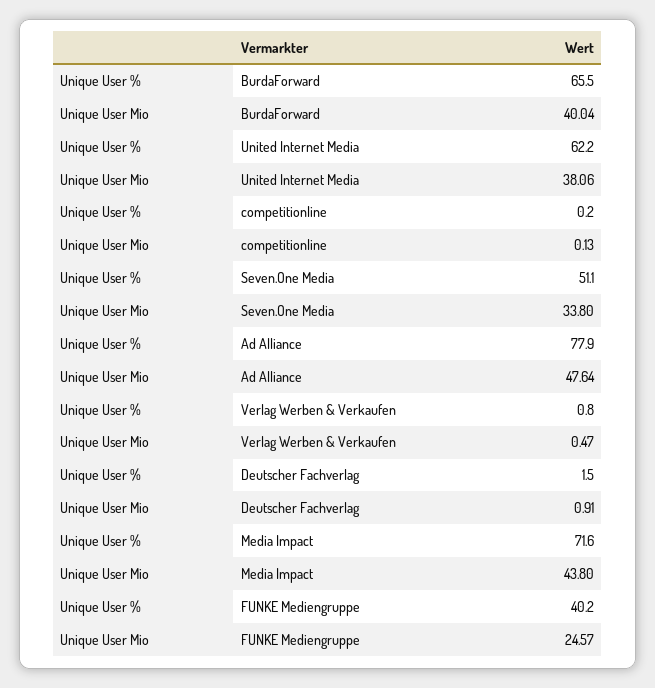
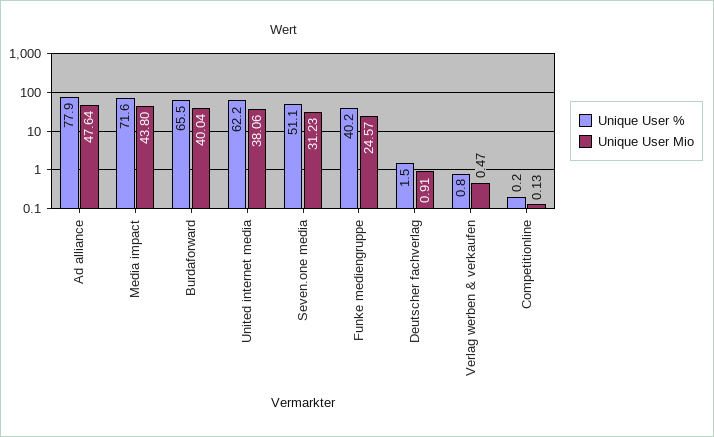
Unique User Mio, Seven.One Media: 33.8 -> 31.23

